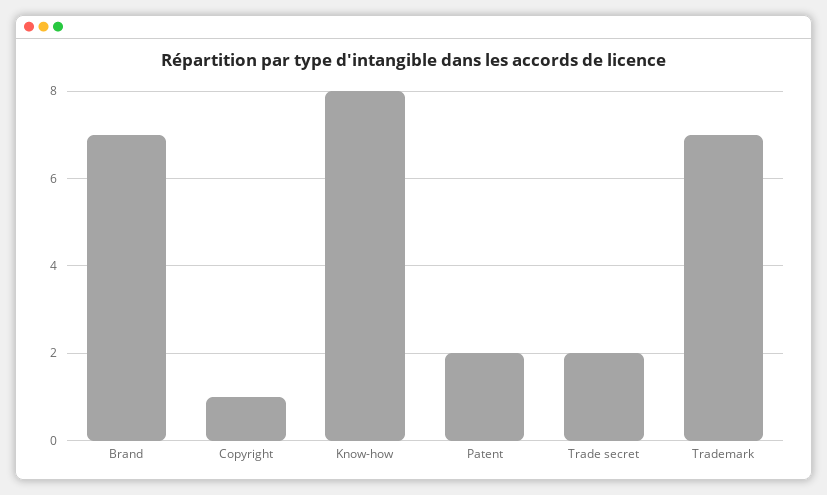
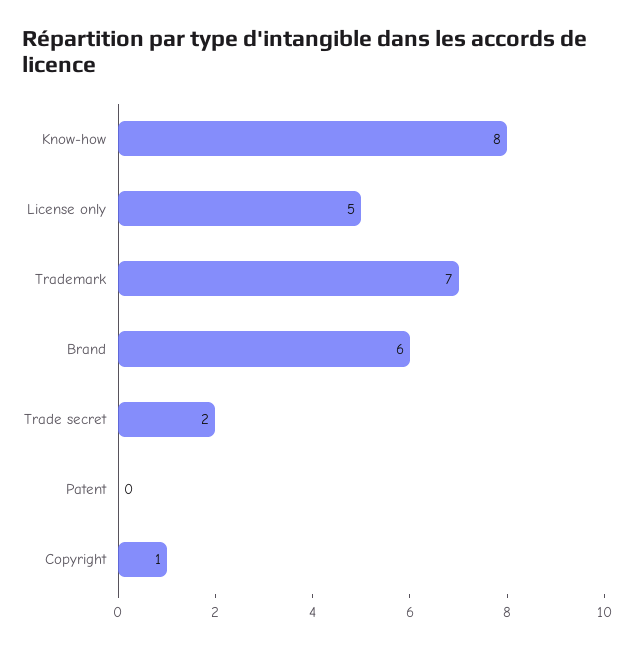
Brand: 7 -> 6
Patent: 2 -> 0
License only: none -> 5

